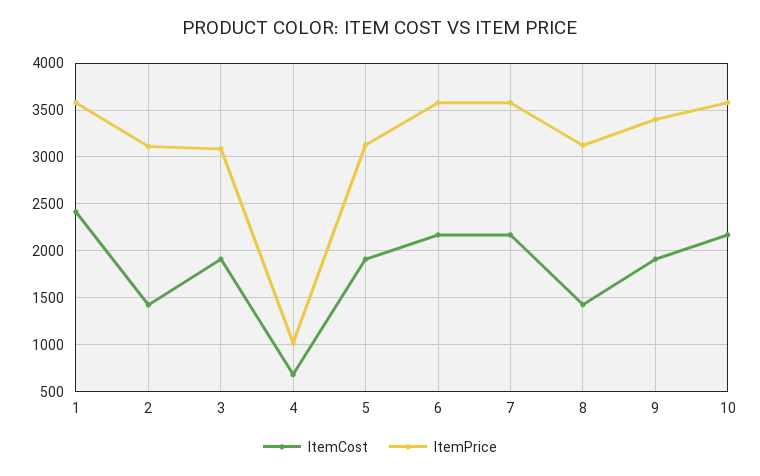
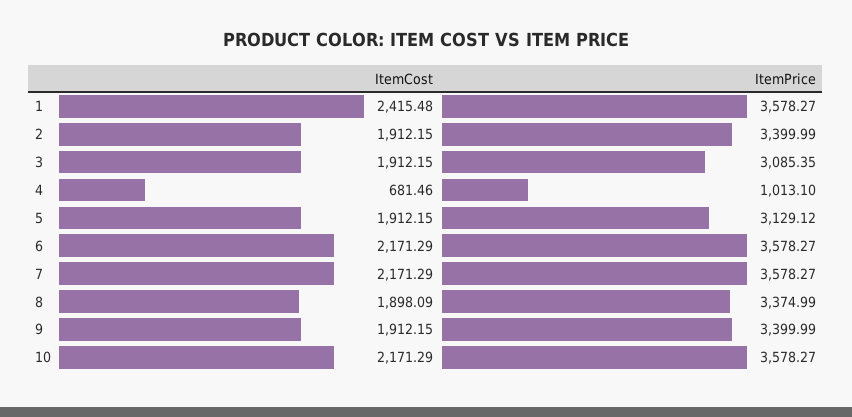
ItemCost, 2: 1400 -> 1912.15
ItemPrice, 2: 3100 -> 3399.99
ItemCost, 8: 1400 -> 1898.09
ItemPrice, 8: 3100 -> 3374.99

